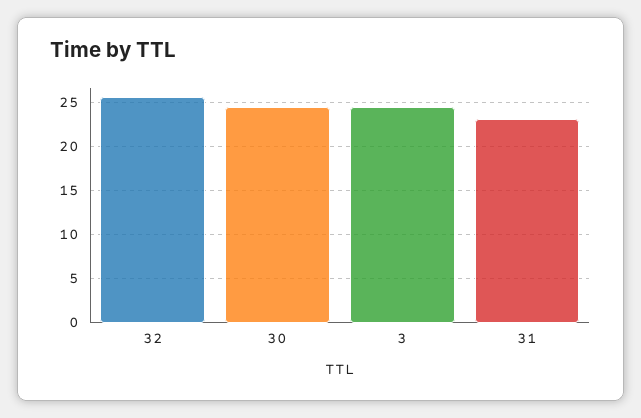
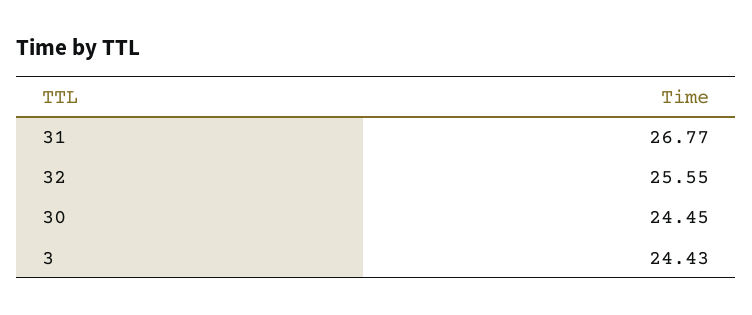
31: 23 -> 26.77

